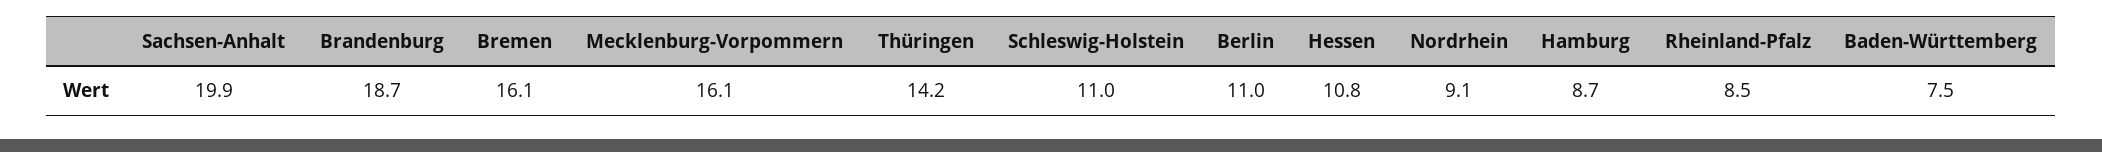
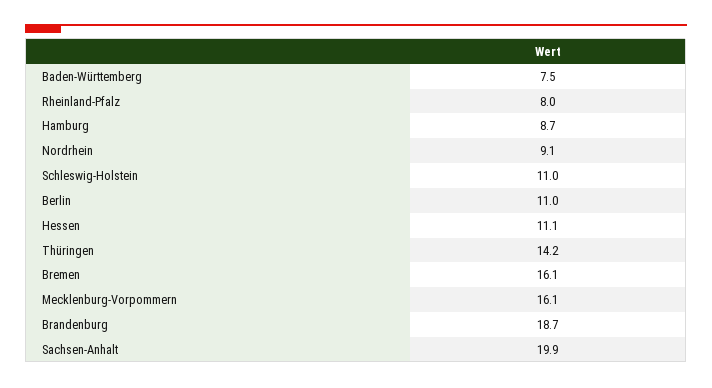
Hessen: 10.8 -> 11.1
Rheinland-Pfalz: 8.5 -> 8

